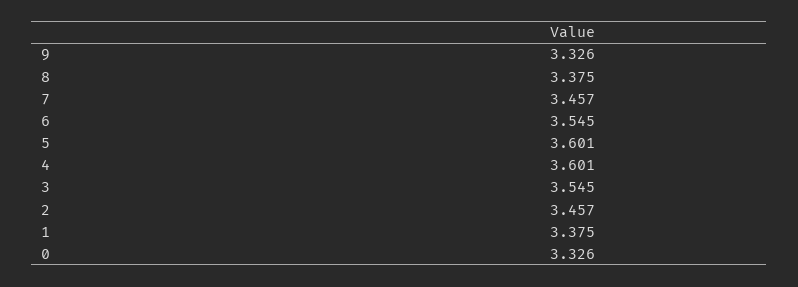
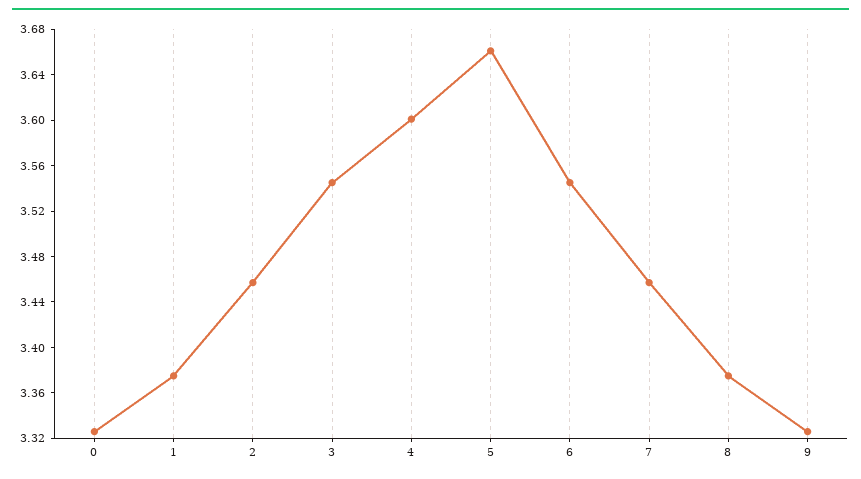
5: 3.601 -> 3.66

